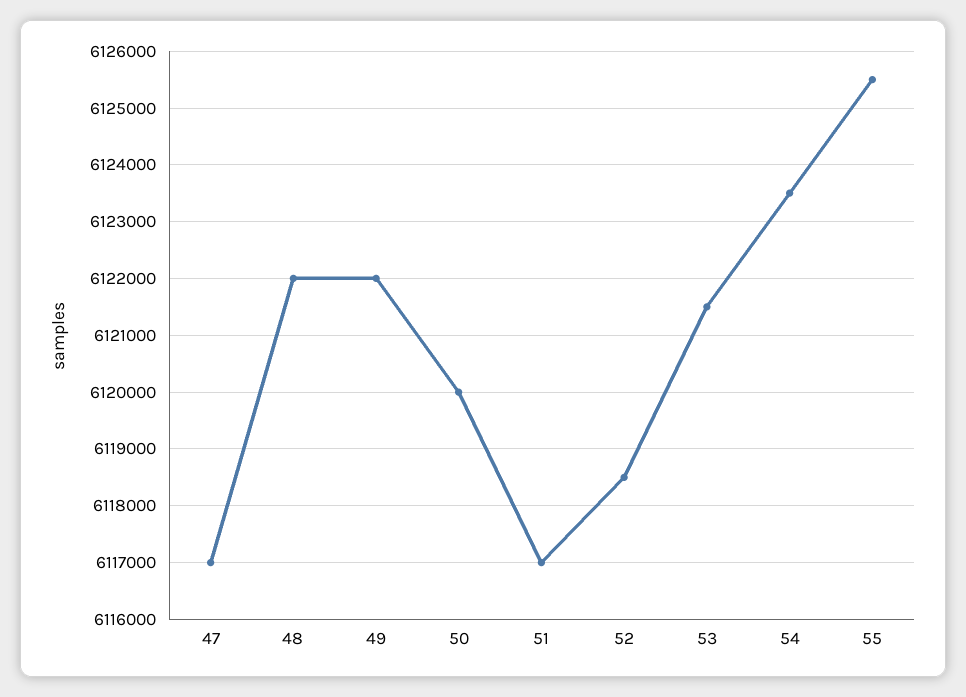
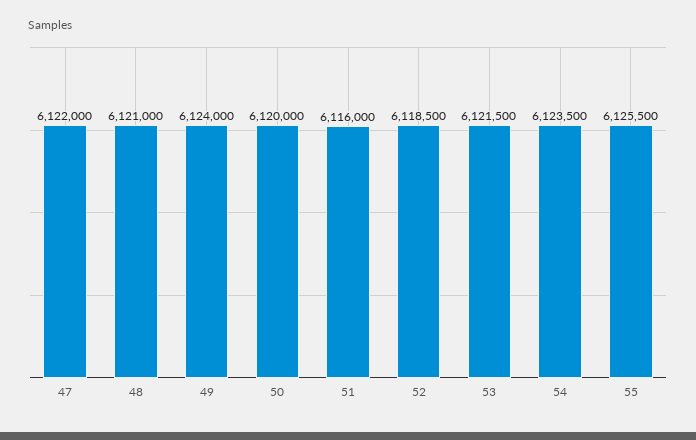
47: 6117000 -> 6122000
48: 6122000 -> 6121000
49: 6122000 -> 6124000
51: 6117000 -> 6116000

